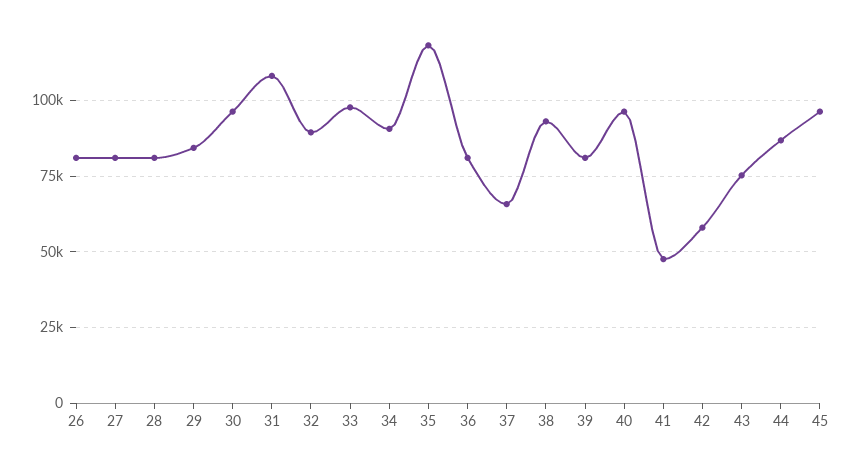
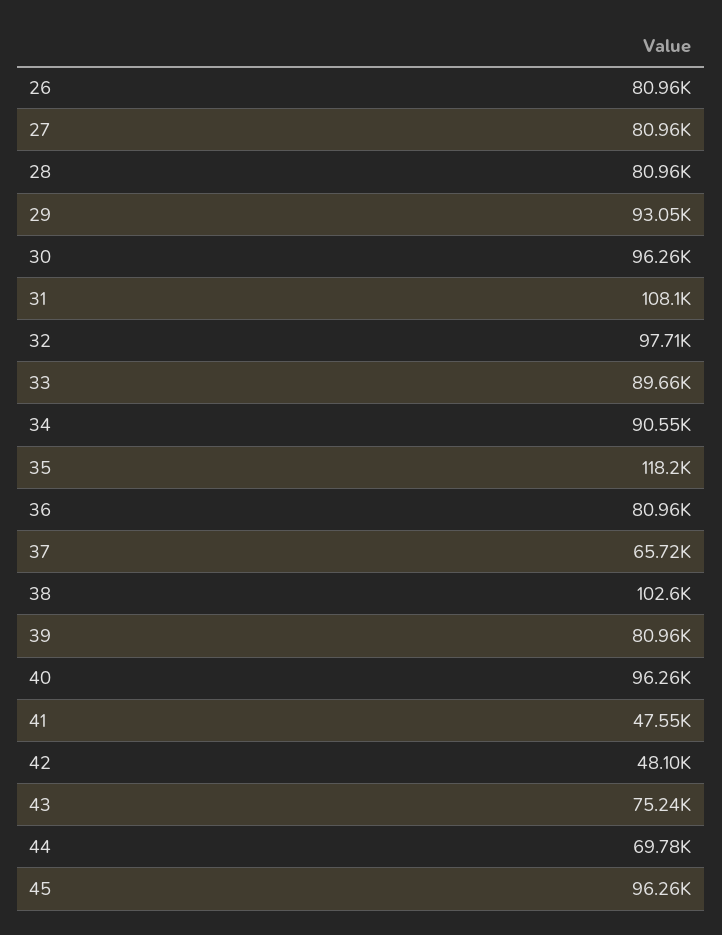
29: 85000 -> 93050
32: 90000 -> 97710
33: 97500 -> 89660
38: 92500 -> 102600
42: 57500 -> 48100
44: 87500 -> 69780

